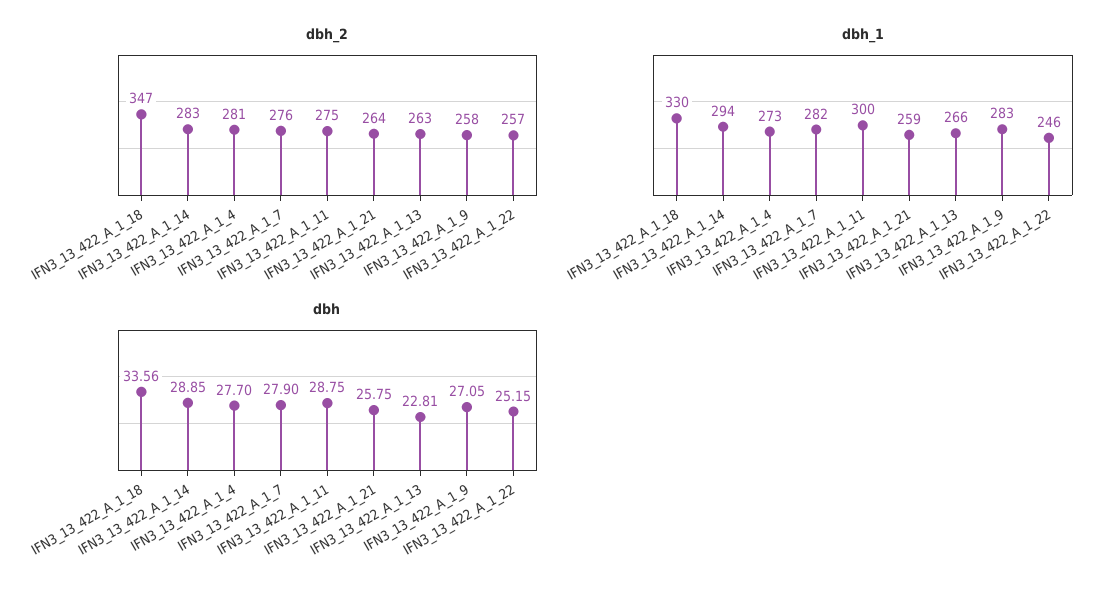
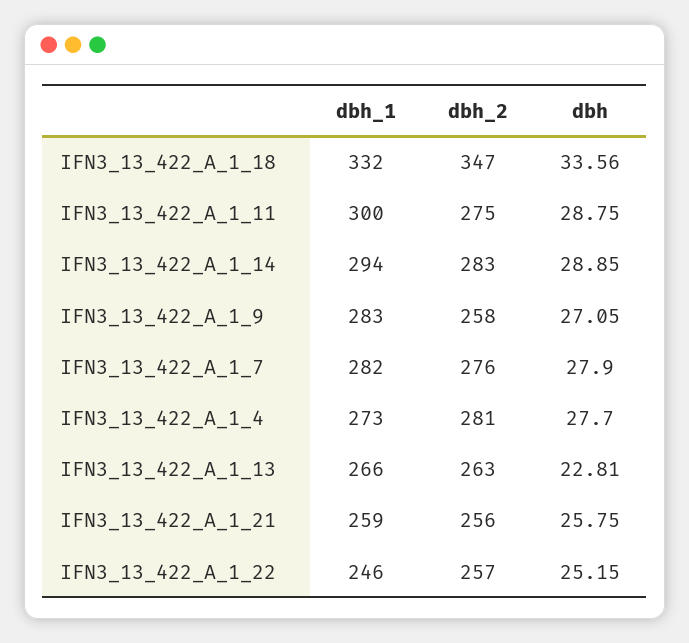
dbh_2, IFN3_13_422_A_1_21: 264 -> 256
dbh_1, IFN3_13_422_A_1_18: 330 -> 332

